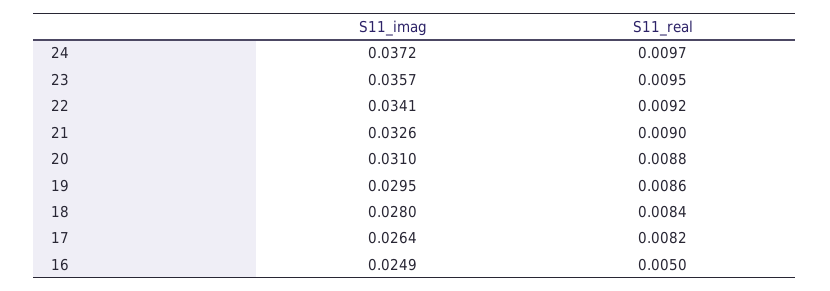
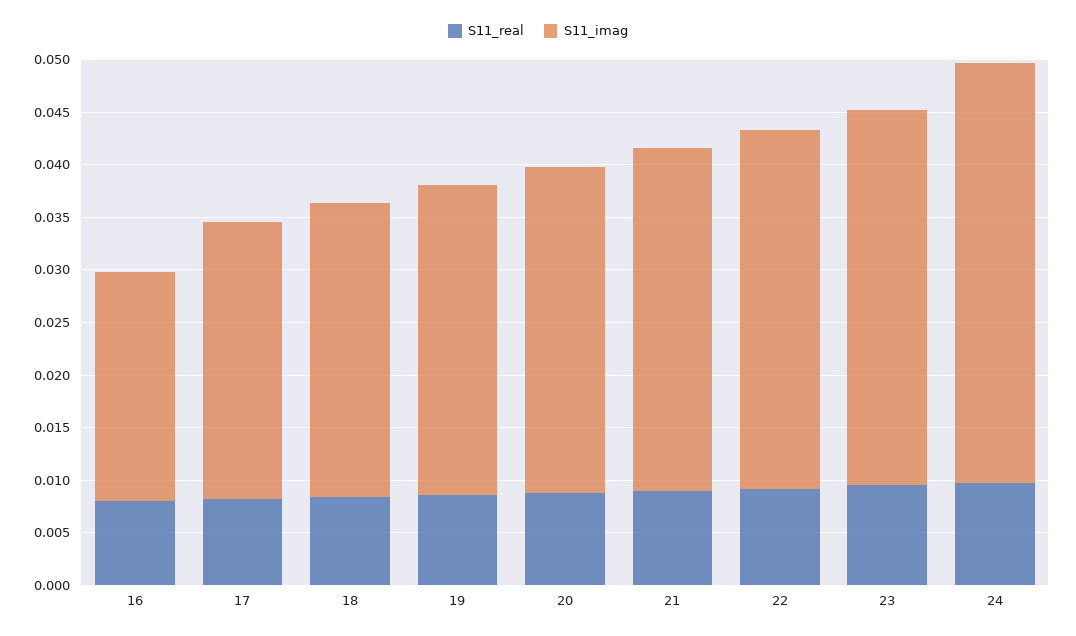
S11_imag, 24: 0.0372 -> 0.04
S11_imag, 16: 0.0249 -> 0.022
S11_real, 16: 0.005 -> 0.008

